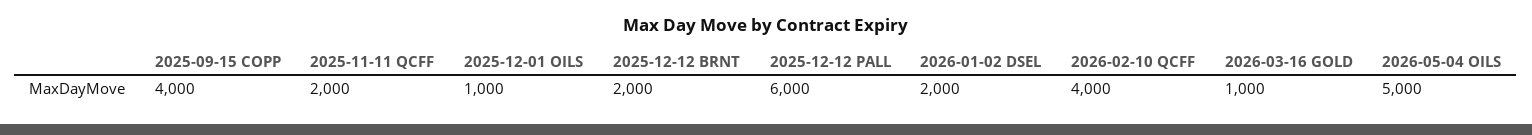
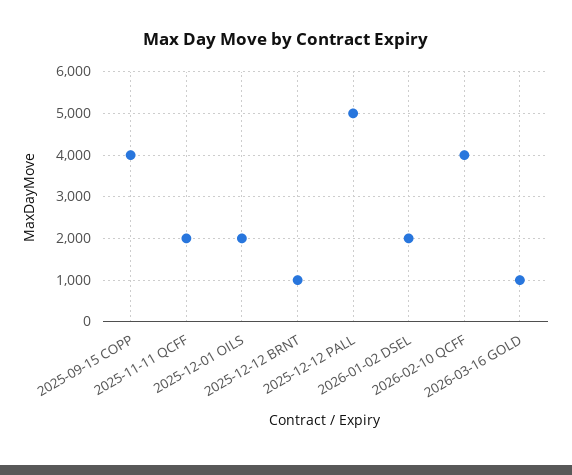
2025-12-01 OILS: 1000 -> 2000
2025-12-12 BRNT: 2000 -> 1000
2025-12-12 PALL: 6000 -> 5000
2026-05-04 OILS: 5000 -> none

